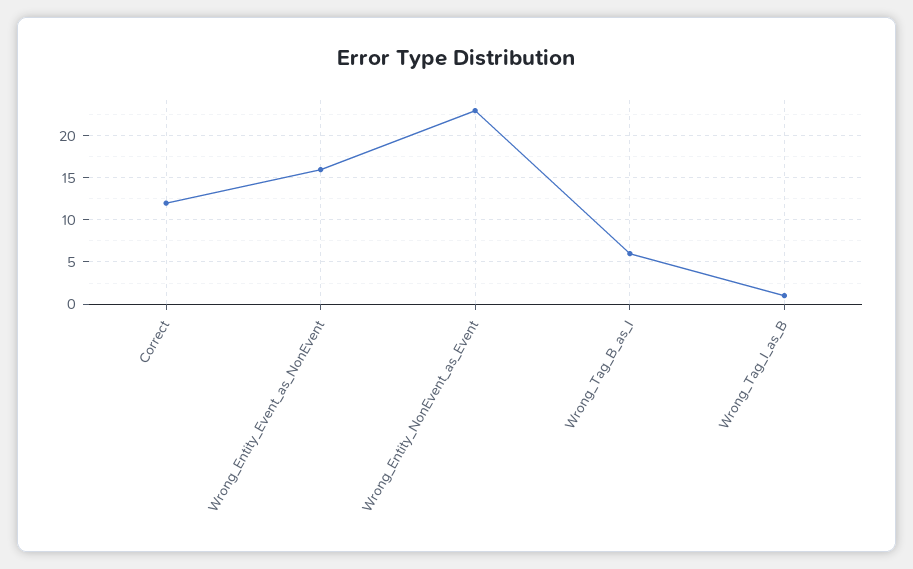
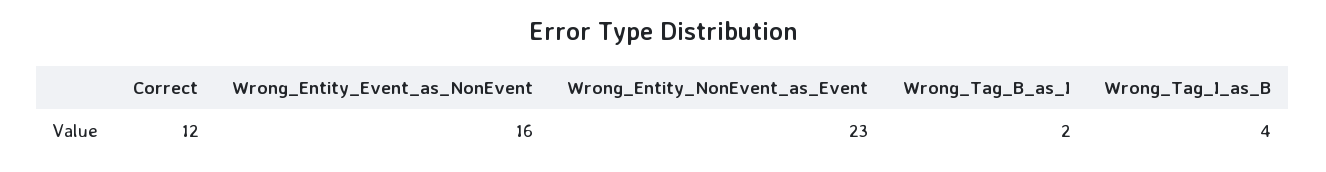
Wrong_Tag_B_as_I: 6 -> 2
Wrong_Tag_I_as_B: 1 -> 4

